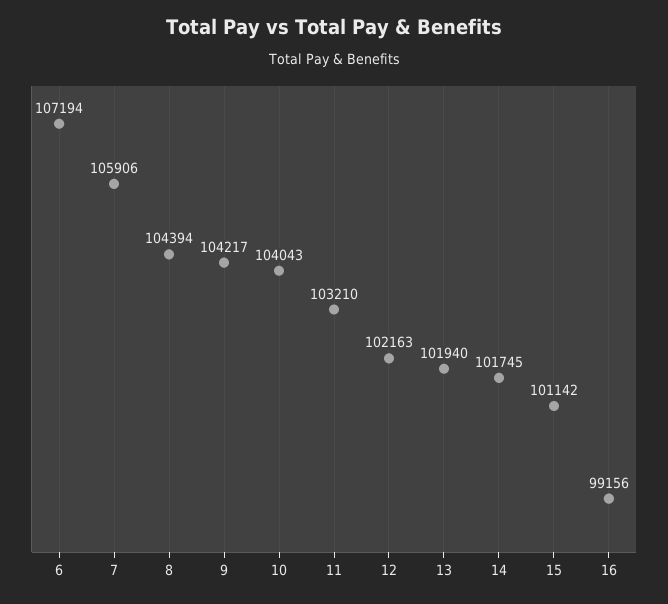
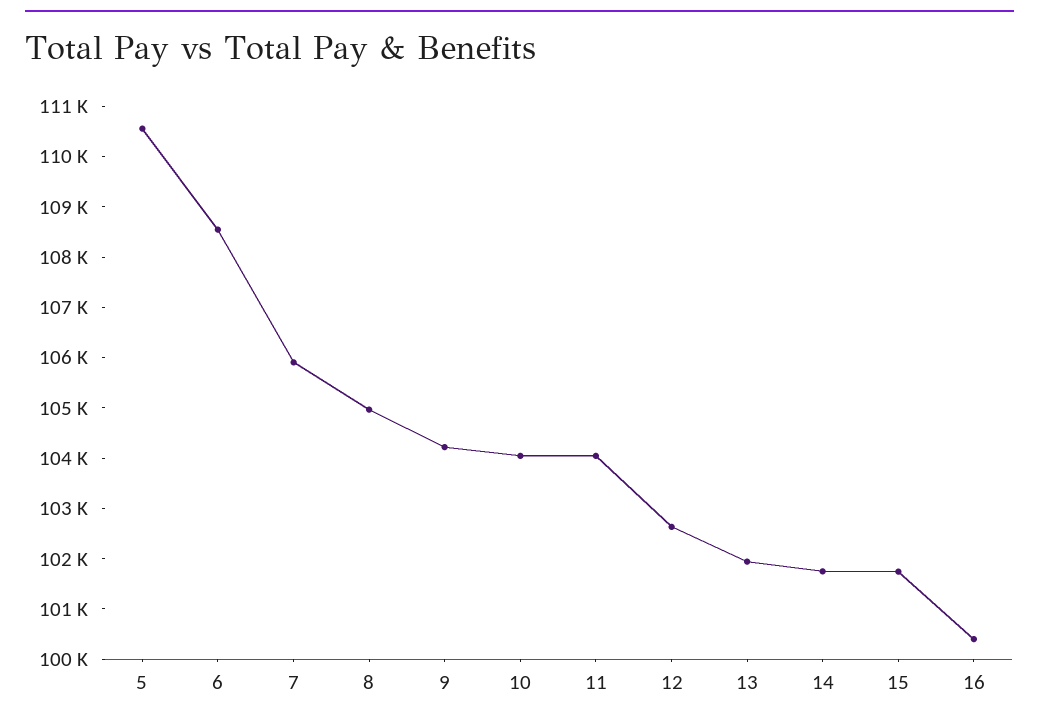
6: 107194 -> 108600
8: 104394 -> 105000
11: 103210 -> 104000
12: 102163 -> 102600
15: 101142 -> 101800
16: 99156 -> 100400
5: none -> 110600

